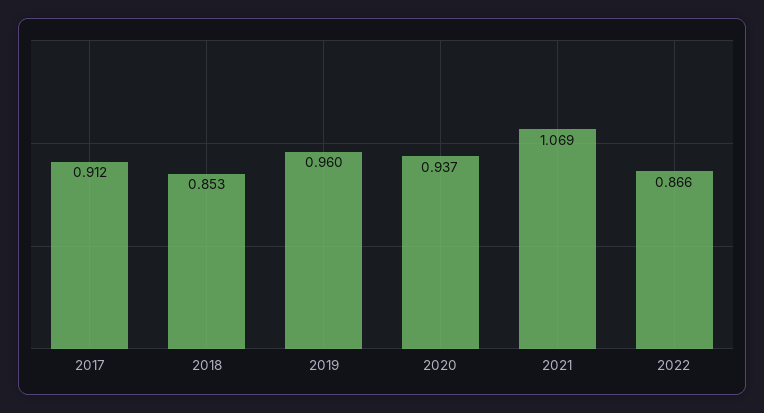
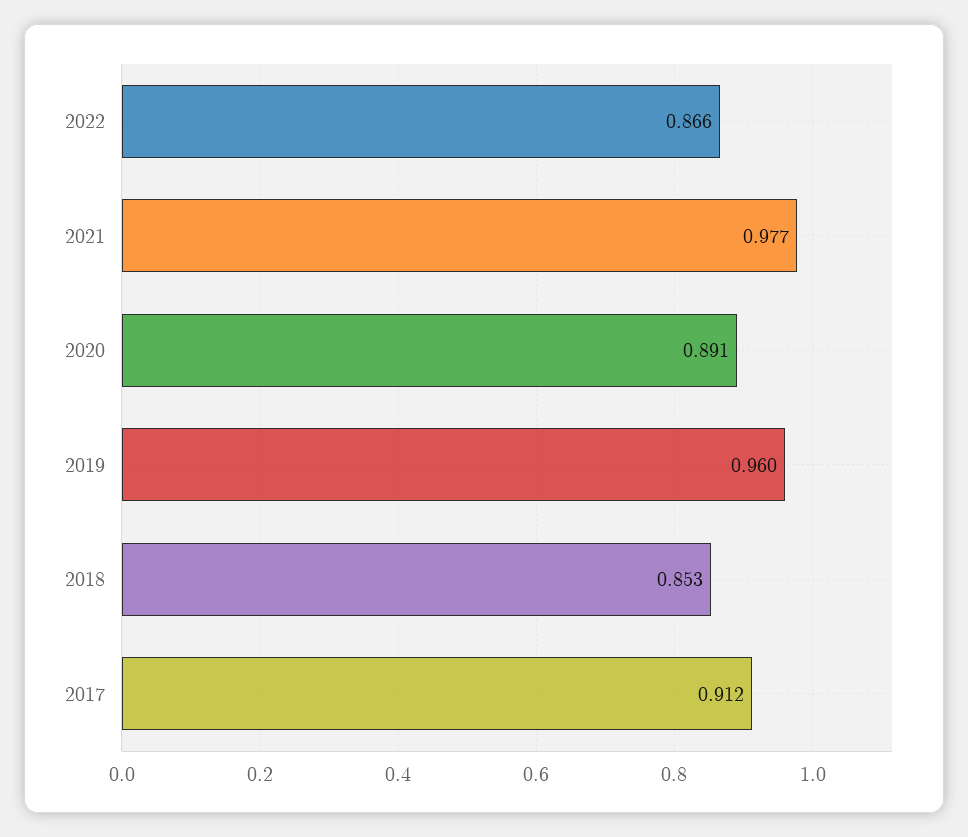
2020: 0.937 -> 0.891
2021: 1.069 -> 0.977

